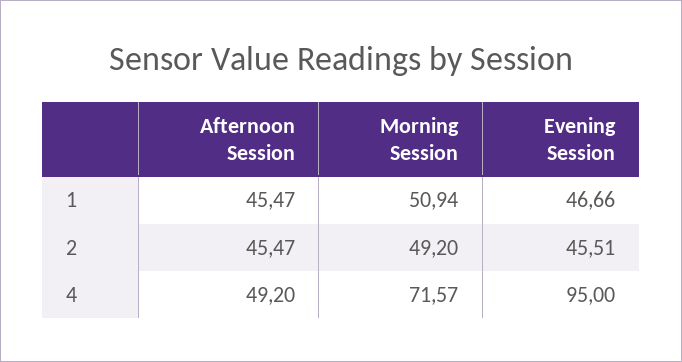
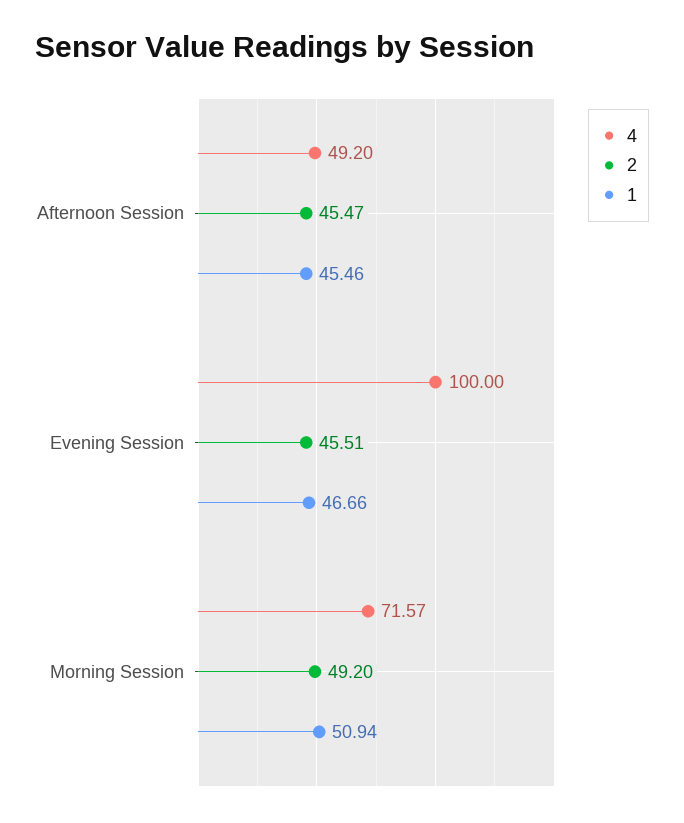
1, Afternoon Session: 45.47 -> 45.46
4, Evening Session: 95 -> 100

